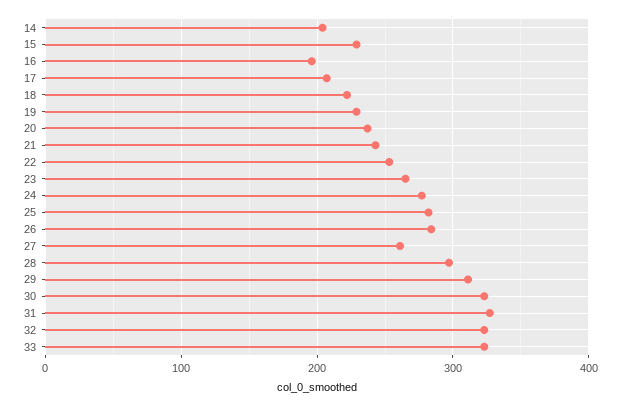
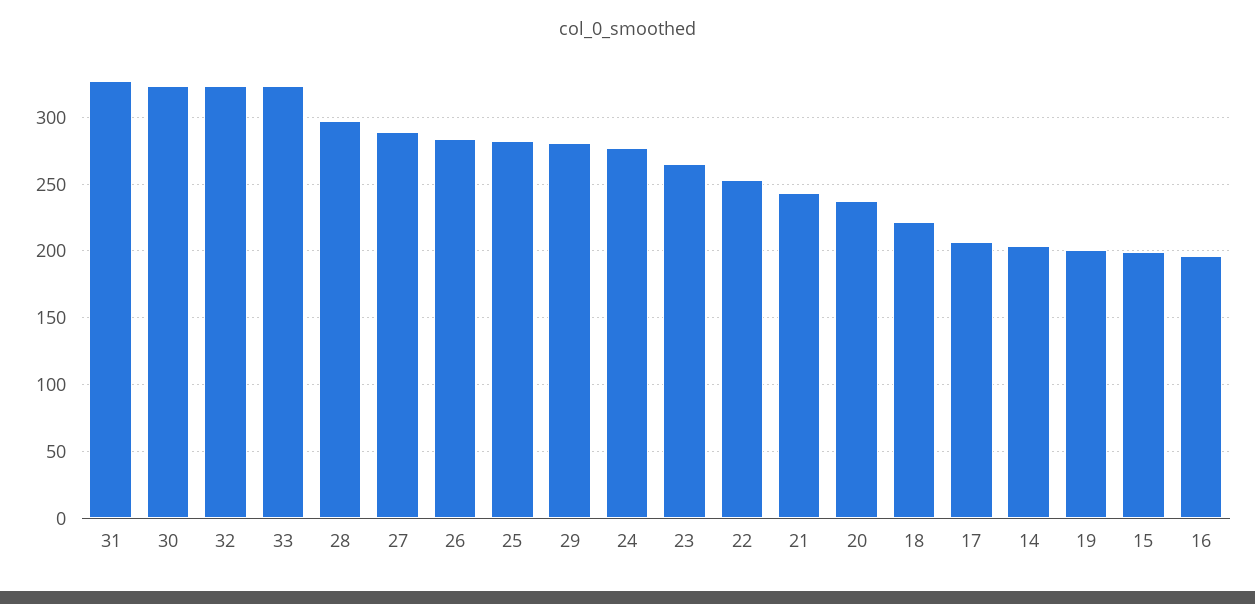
15: 230 -> 200
19: 230 -> 200
27: 260 -> 290
29: 310 -> 280

